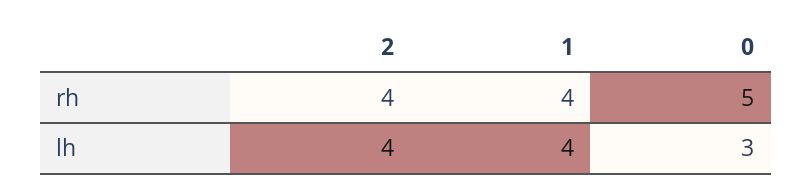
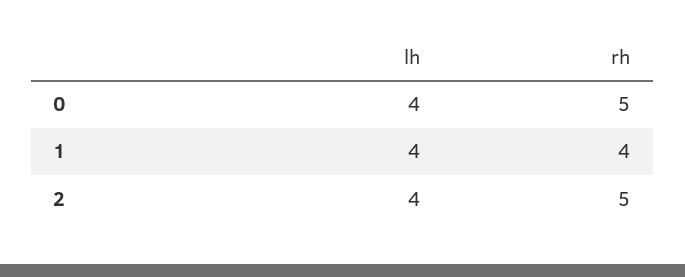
2, rh: 4 -> 5
0, lh: 3 -> 4

